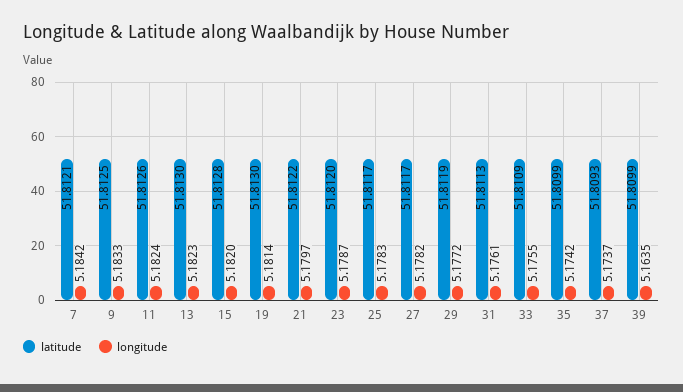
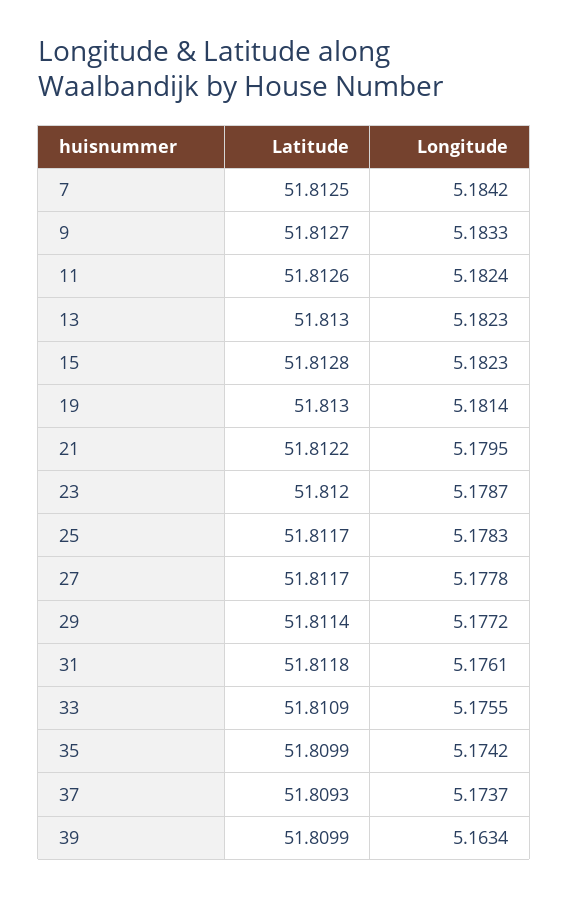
latitude, 7: 51.8121 -> 51.8125
latitude, 9: 51.8125 -> 51.8127
longitude, 15: 5.182 -> 5.1823
longitude, 21: 5.1797 -> 5.1795
longitude, 27: 5.1782 -> 5.1778
latitude, 29: 51.8119 -> 51.8114
latitude, 31: 51.8113 -> 51.8118
longitude, 39: 5.1635 -> 5.1634

